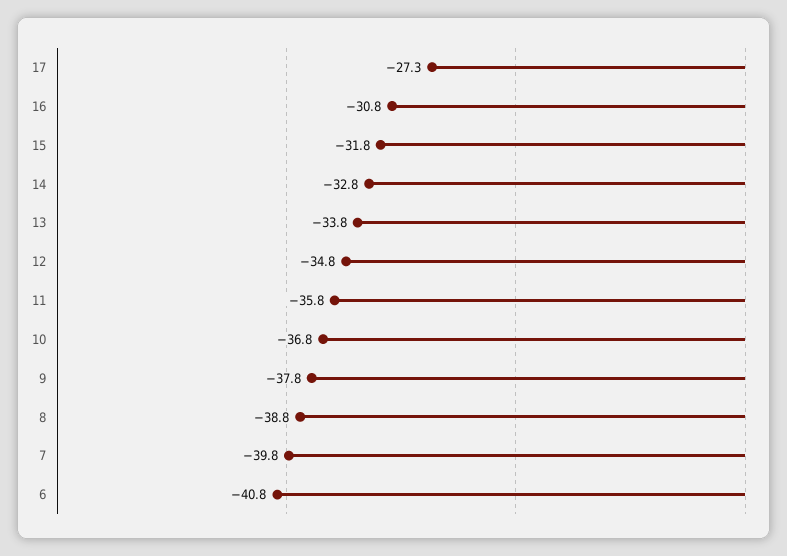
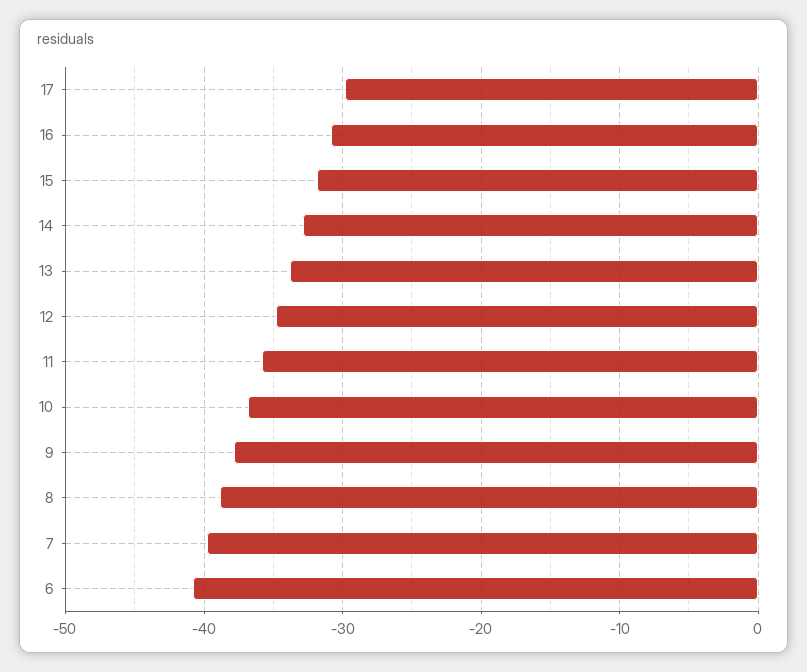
17: -27.3 -> -30

